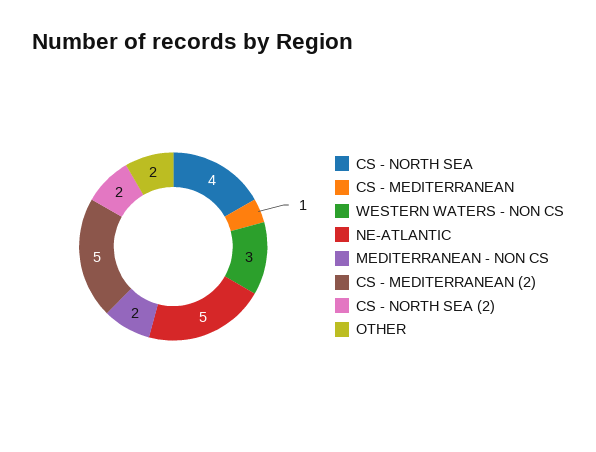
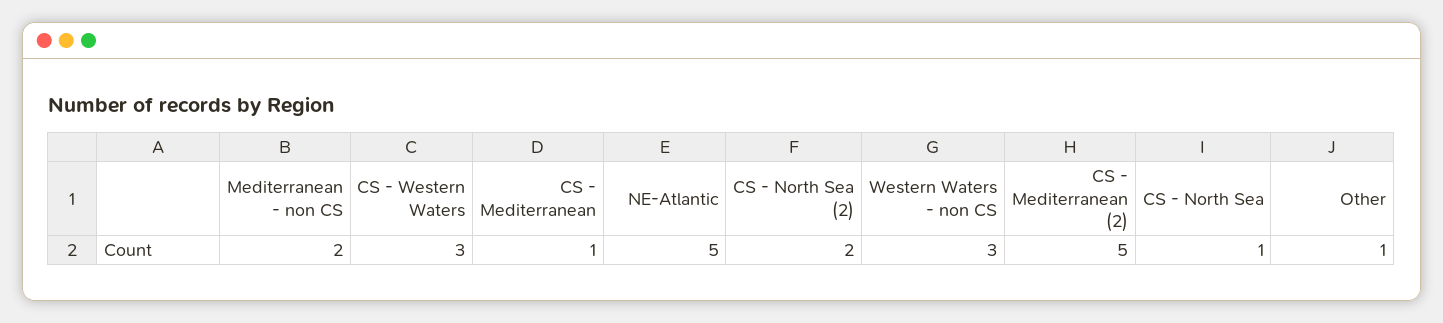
CS - NORTH SEA: 4 -> 1
OTHER: 2 -> 1
CS - Western Waters: none -> 3

